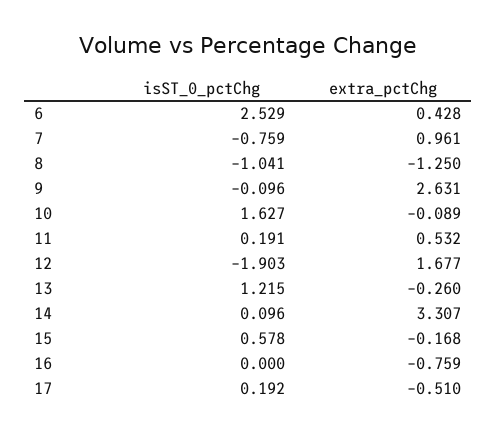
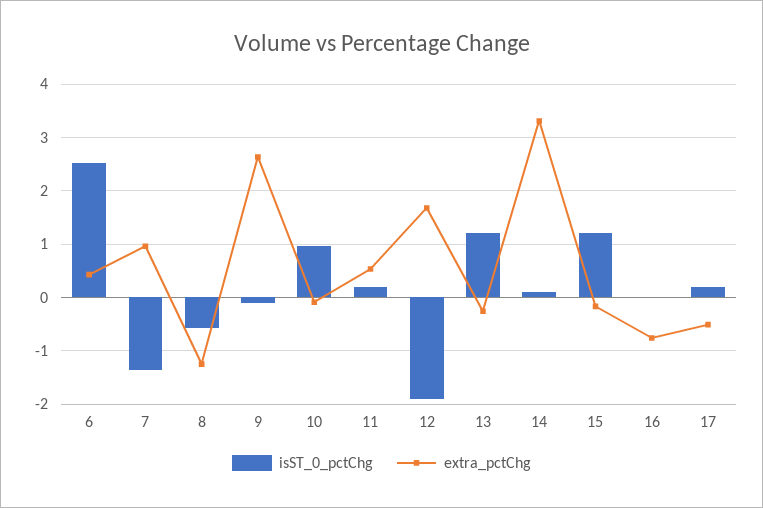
isST_0_pctChg, 7: -0.759 -> -1.4
isST_0_pctChg, 8: -1.041 -> -0.6
isST_0_pctChg, 10: 1.627 -> 1
isST_0_pctChg, 15: 0.578 -> 1.2

